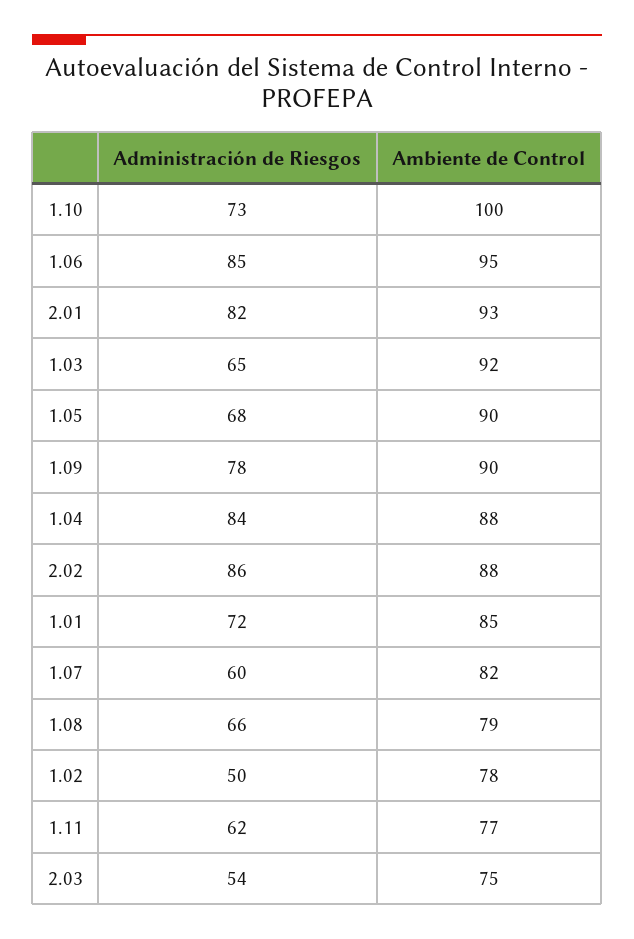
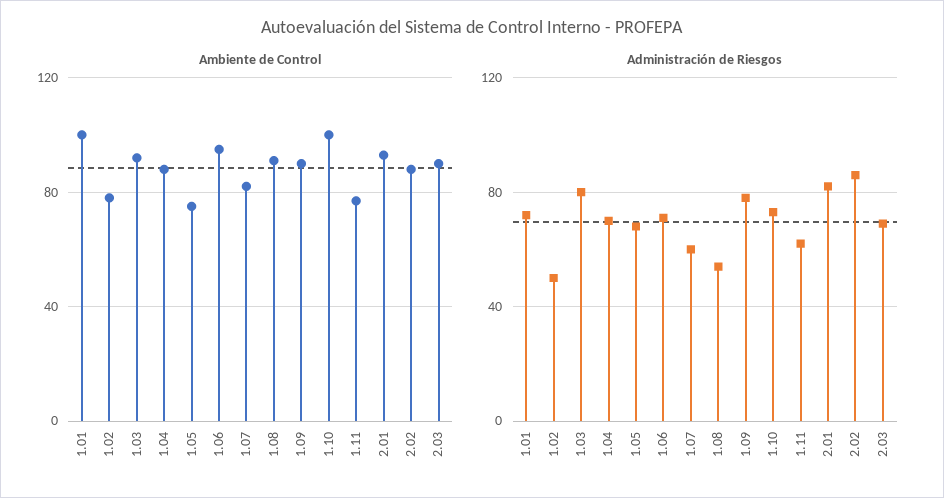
Administración de Riesgos, 1.06: 85 -> 70
Administración de Riesgos, 1.03: 65 -> 80
Ambiente de Control, 1.05: 90 -> 75
Administración de Riesgos, 1.04: 84 -> 70
Ambiente de Control, 1.01: 85 -> 100
Administración de Riesgos, 1.08: 66 -> 55
Ambiente de Control, 1.08: 79 -> 90
Administración de Riesgos, 2.03: 54 -> 70
Ambiente de Control, 2.03: 75 -> 90

